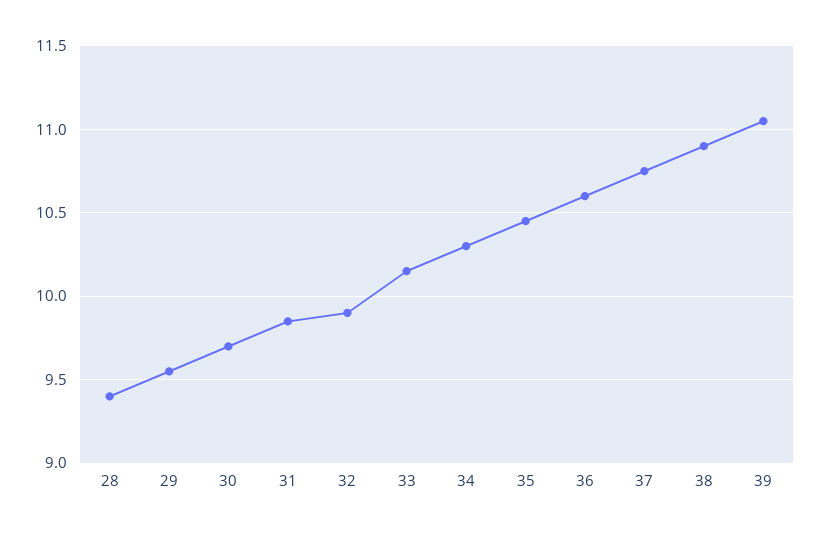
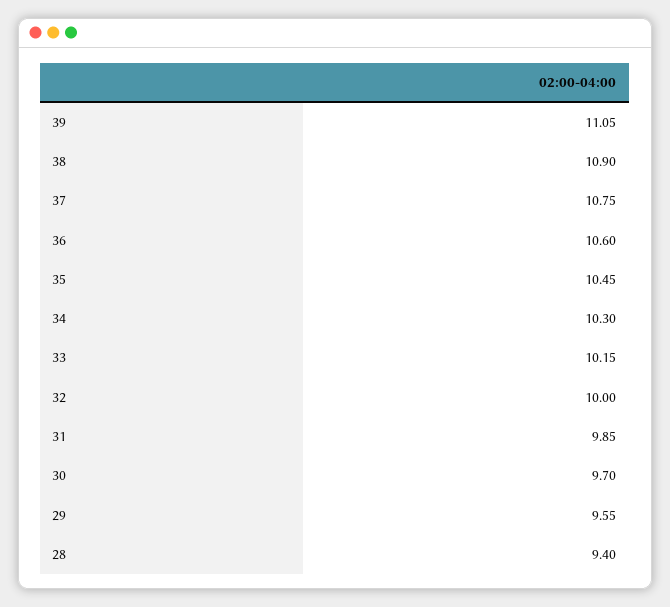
32: 9.9 -> 10

